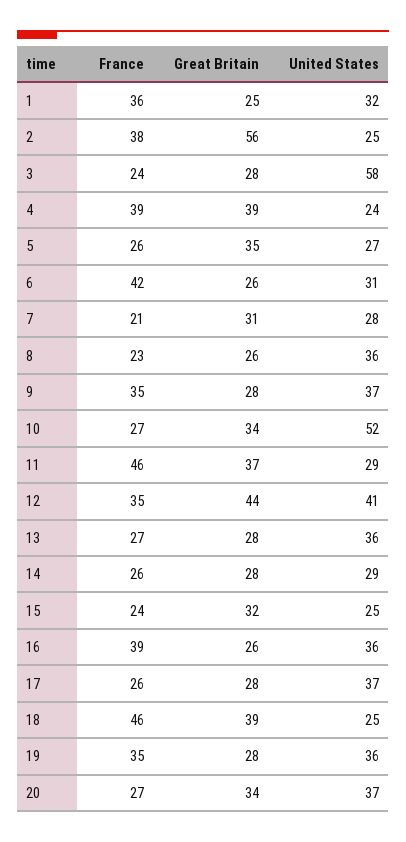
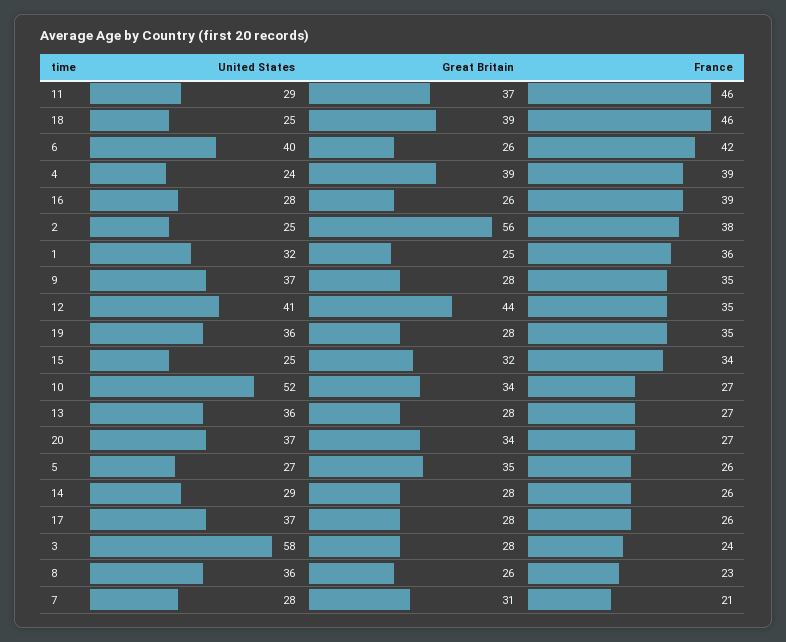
United States, 6: 31 -> 40
France, 15: 24 -> 34
United States, 16: 36 -> 28

